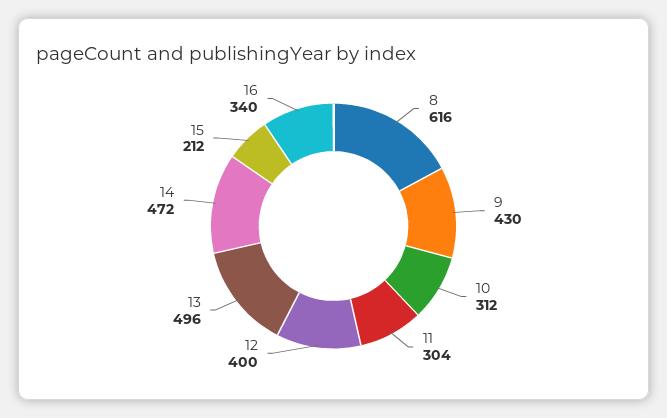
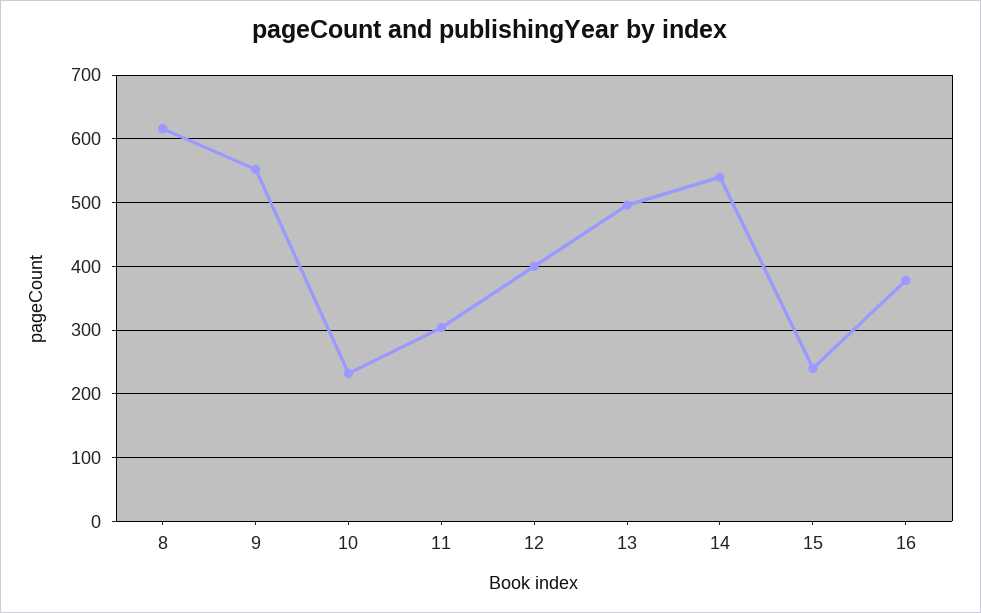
9: 430 -> 550
10: 312 -> 230
14: 472 -> 540
15: 212 -> 240
16: 340 -> 380

